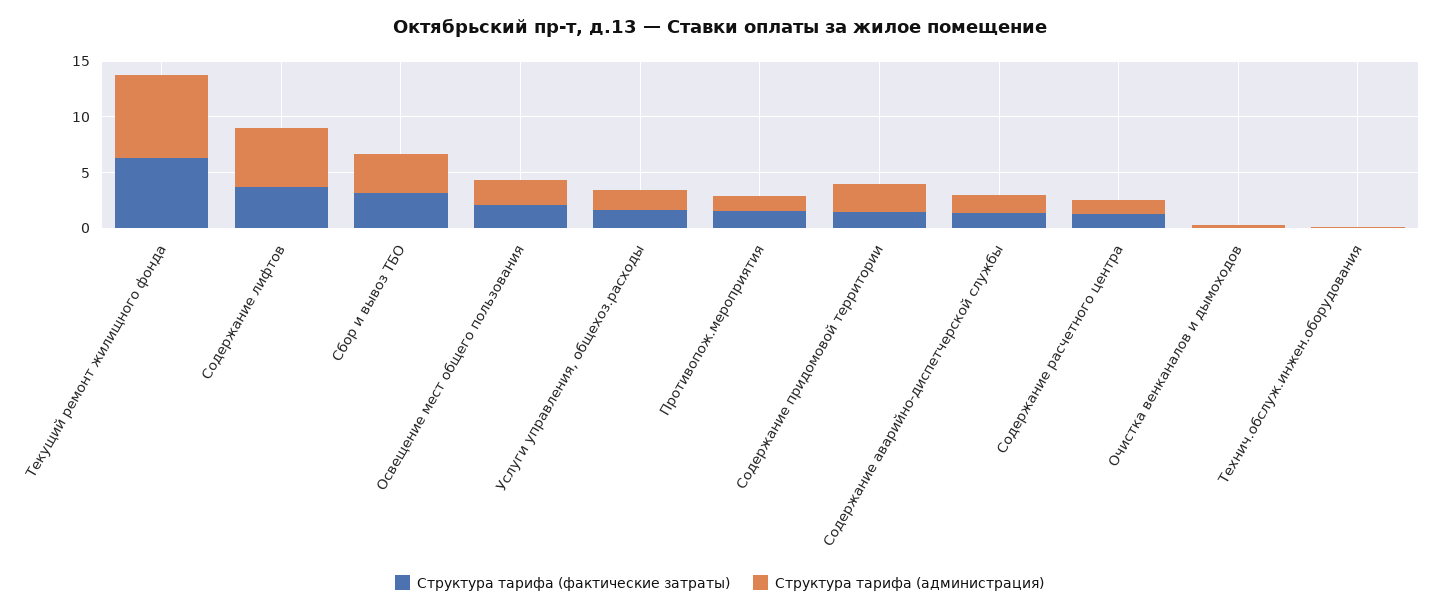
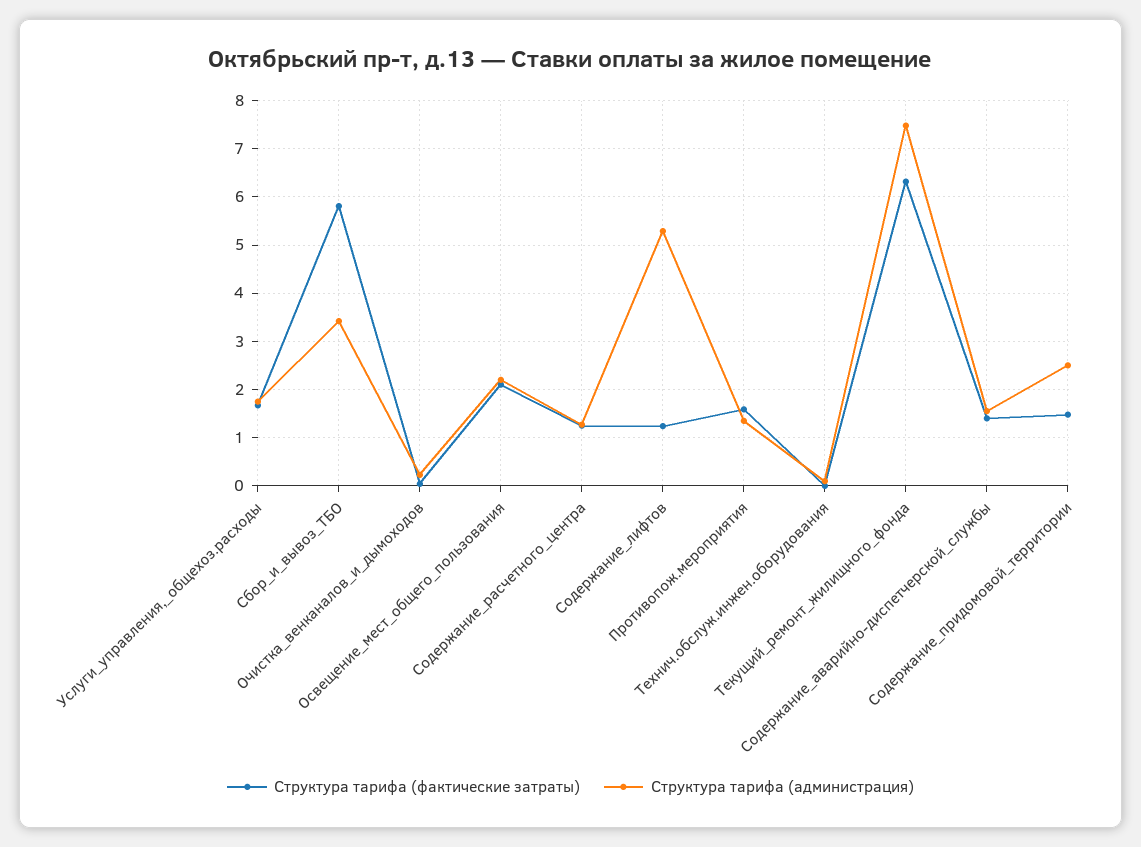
Структура тарифа (фактические затраты), Содержание лифтов: 4 -> 1.2
Структура тарифа (фактические затраты), Сбор и вывоз ТБО: 3 -> 5.8

